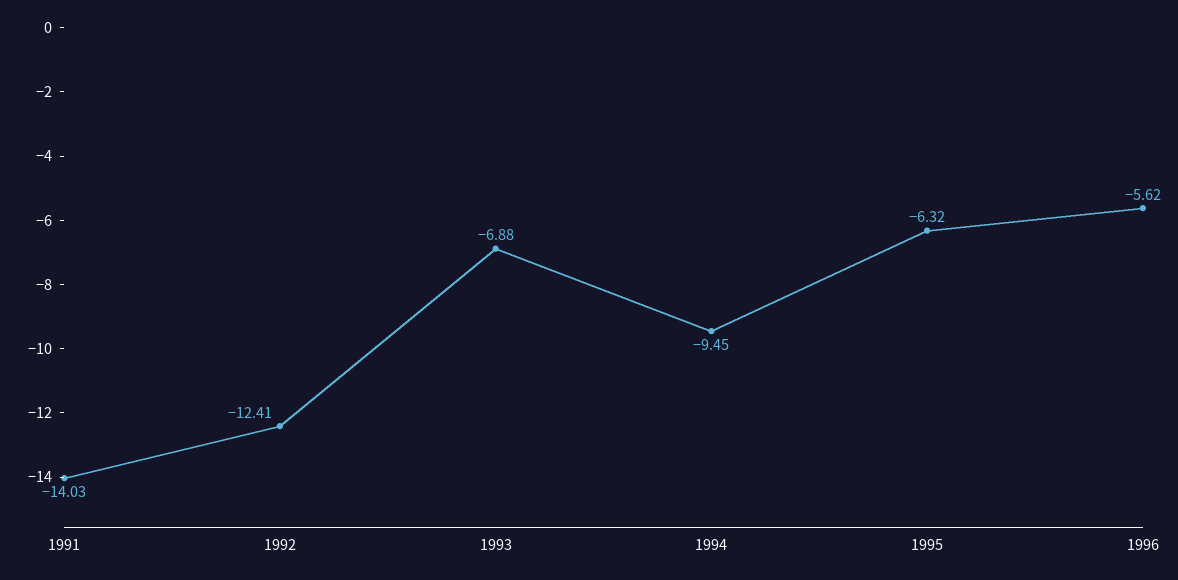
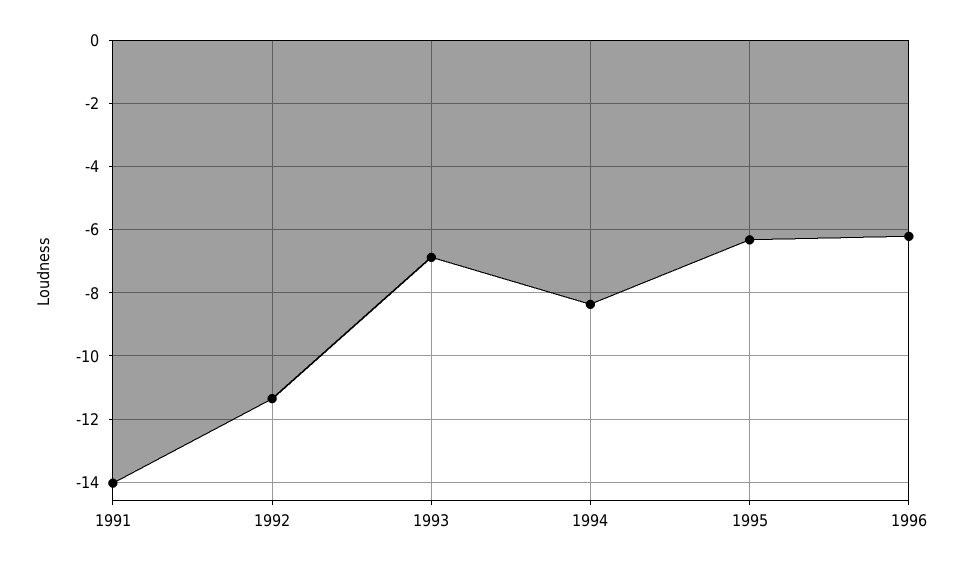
1992: -12.41 -> -11.4
1994: -9.45 -> -8.4
1996: -5.62 -> -6.2

